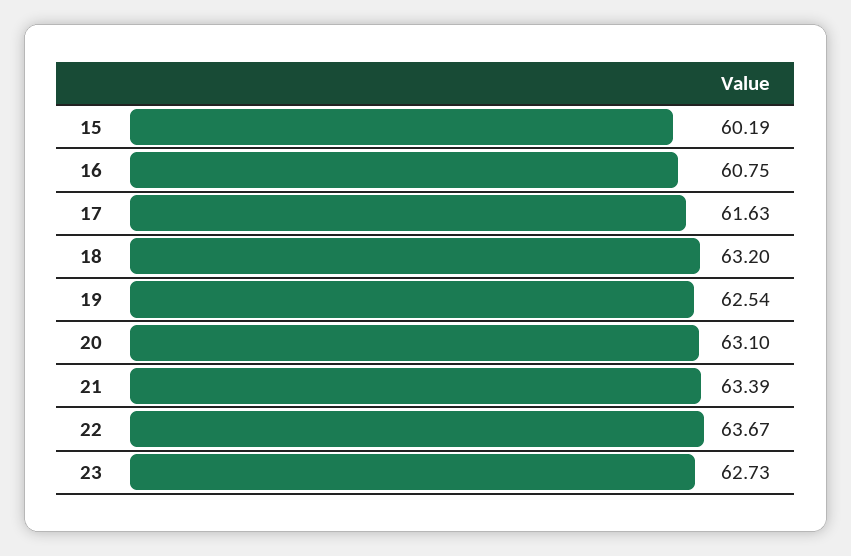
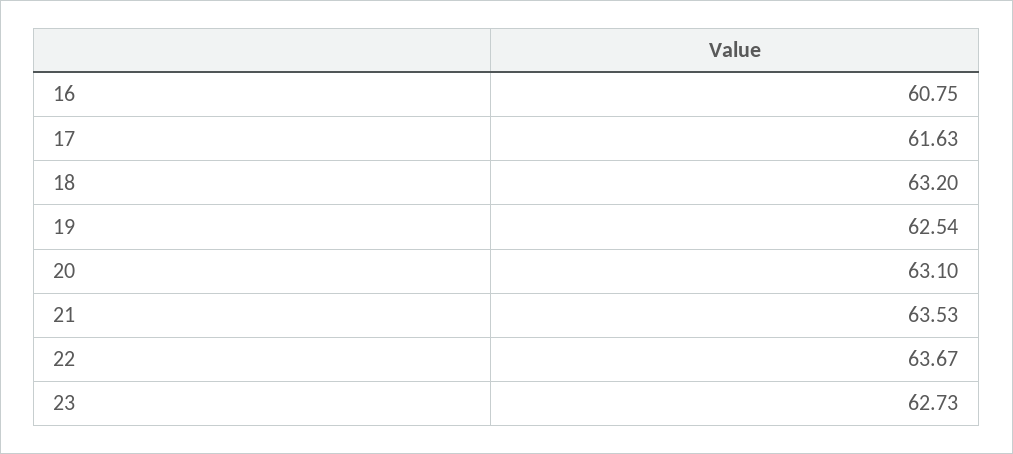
15: 60.19 -> none
21: 63.39 -> 63.53

